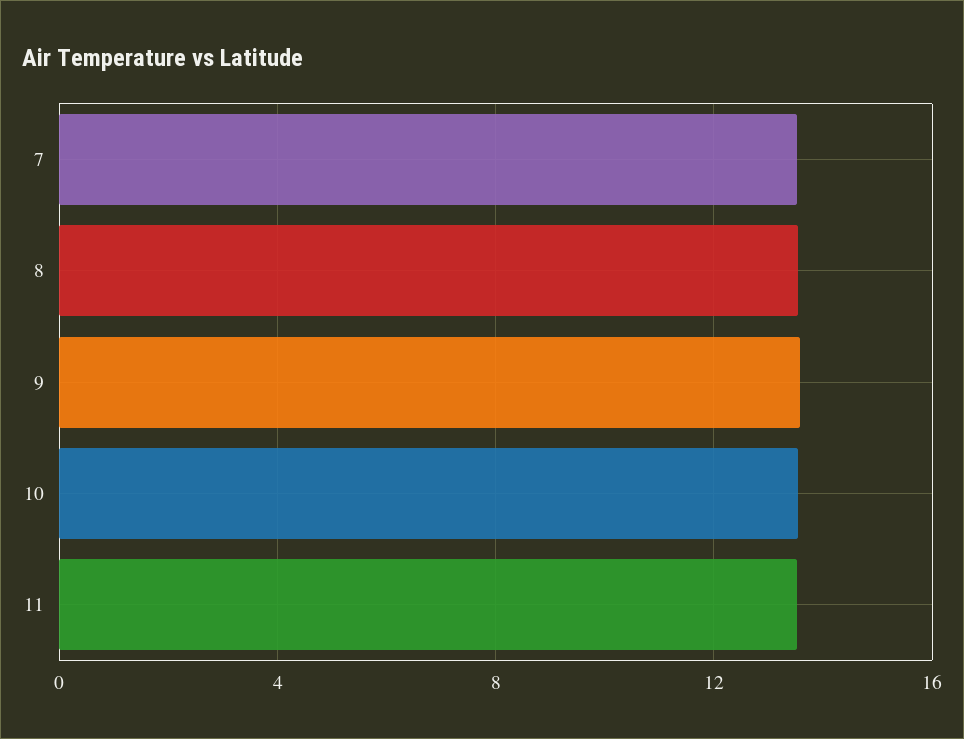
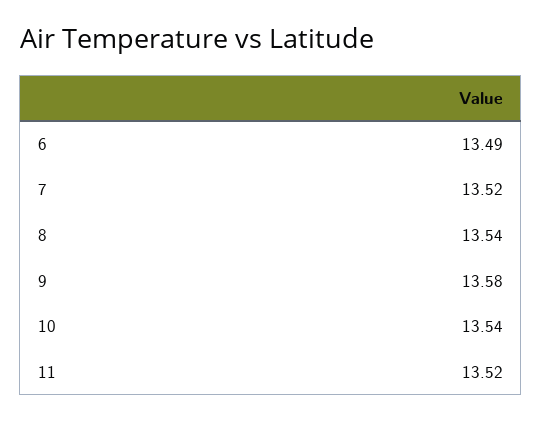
6: none -> 13.49

